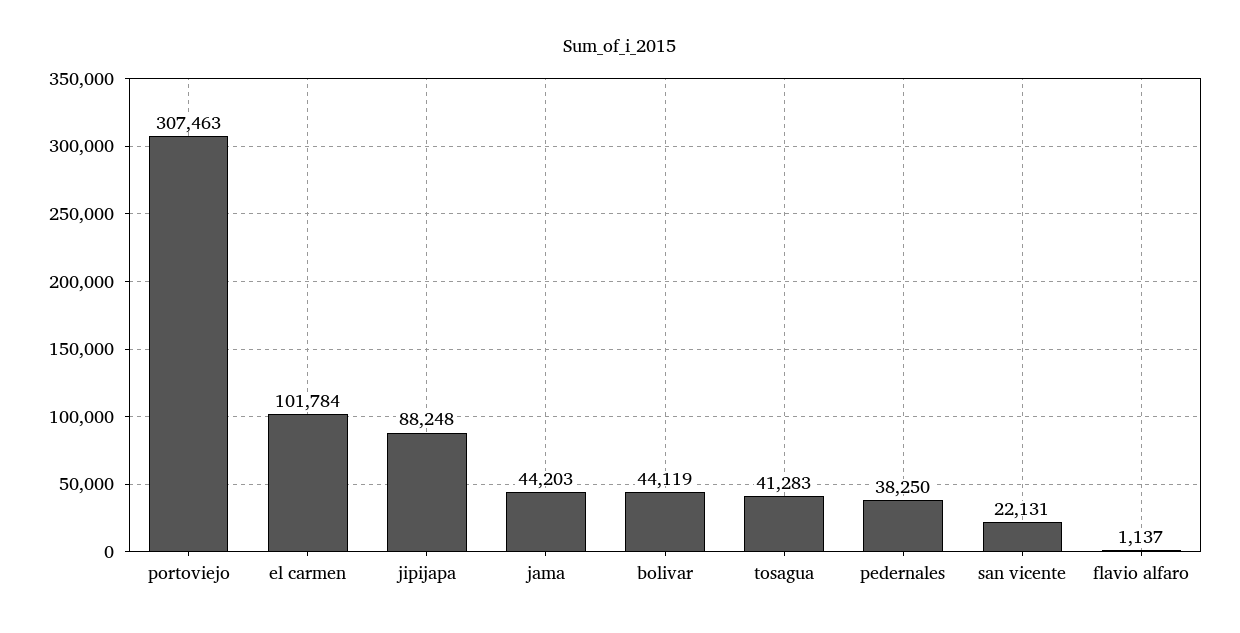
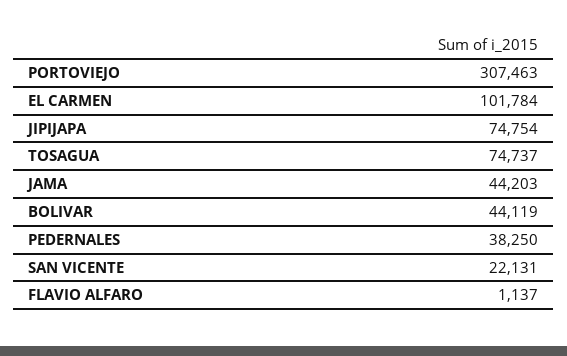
jipijapa: 88248 -> 74754
tosagua: 41283 -> 74737

